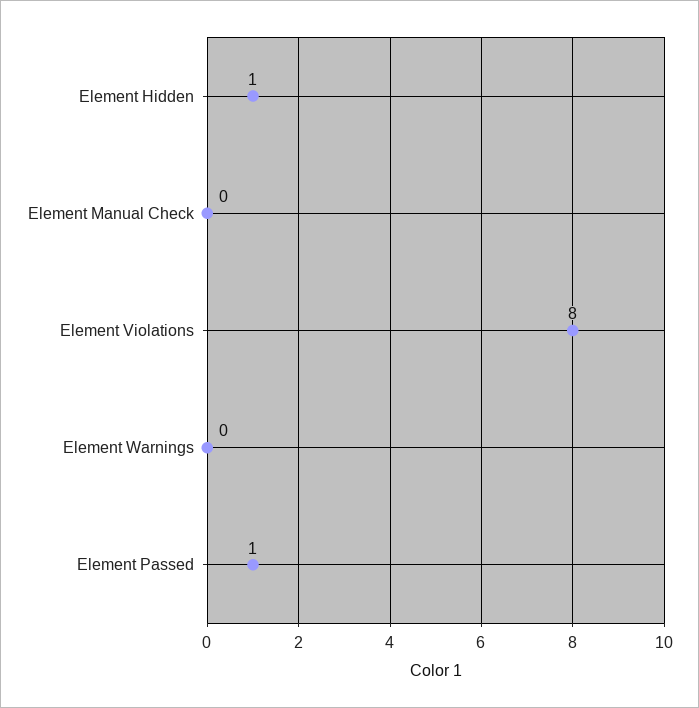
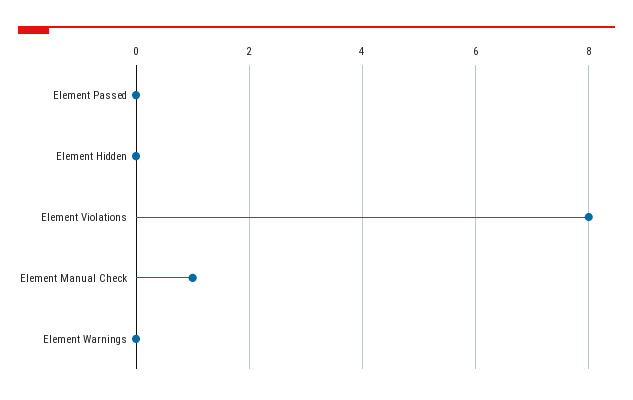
Element Hidden: 1 -> 0
Element Manual Check: 0 -> 1
Element Passed: 1 -> 0

